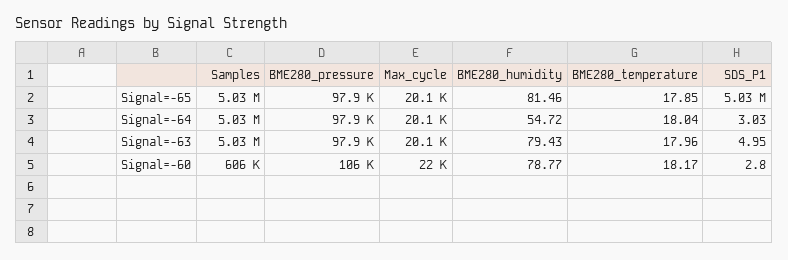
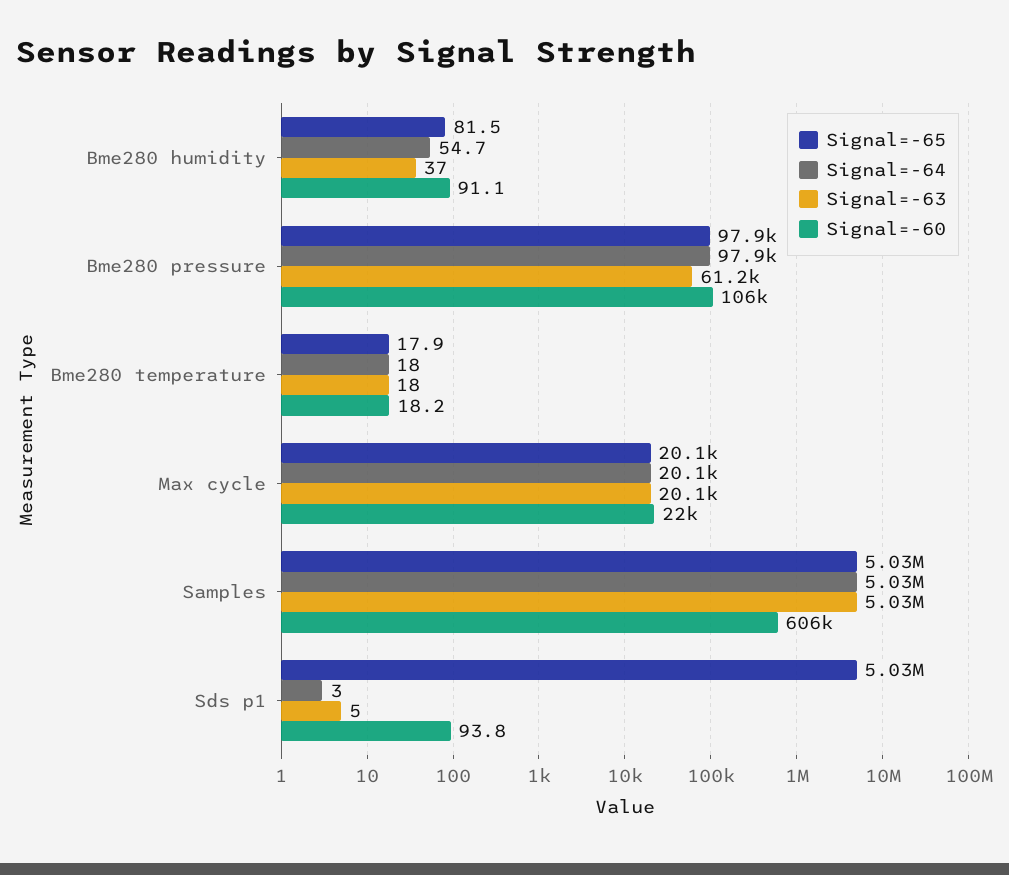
Signal=-63, BME280_pressure: 97900 -> 61200
Signal=-63, BME280_humidity: 79.43 -> 37
Signal=-60, BME280_humidity: 78.77 -> 91.1
Signal=-60, SDS_P1: 2.8 -> 93.8

